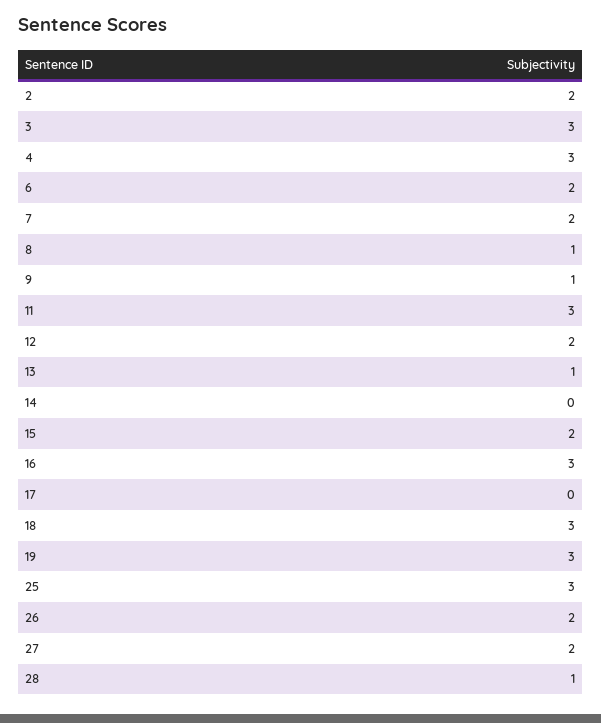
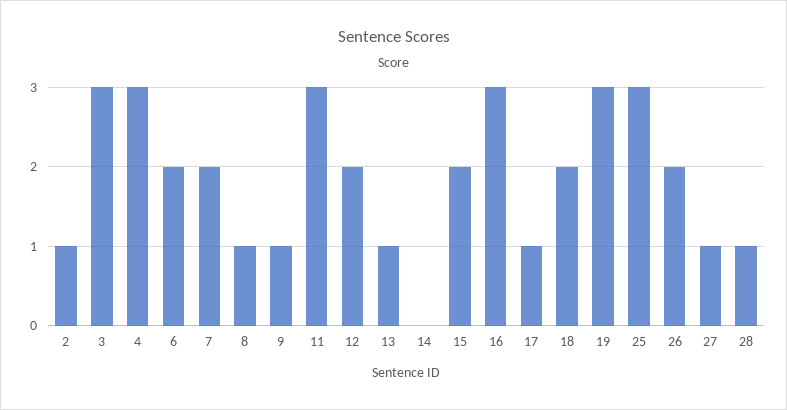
2: 2 -> 1
17: 0 -> 1
18: 3 -> 2
27: 2 -> 1

